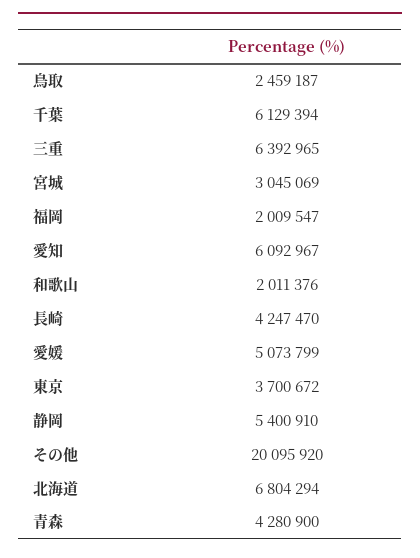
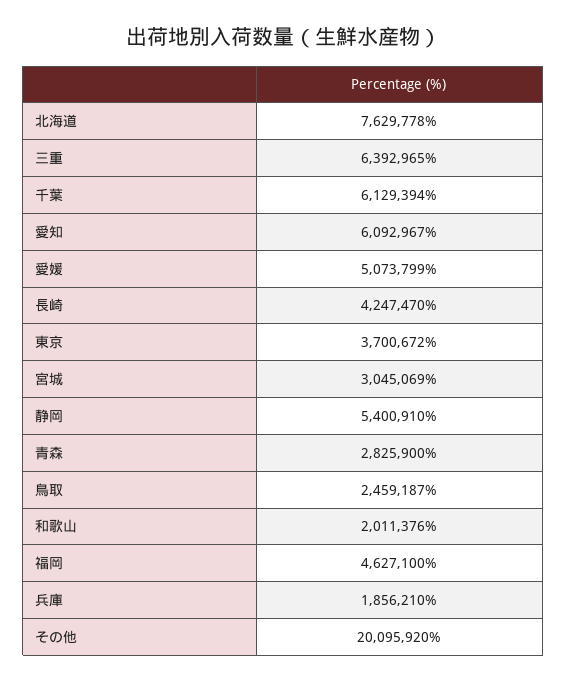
福岡: 2009547 -> 4627100
北海道: 6804294 -> 7629778
青森: 4280900 -> 2825900
兵庫: none -> 1856210

